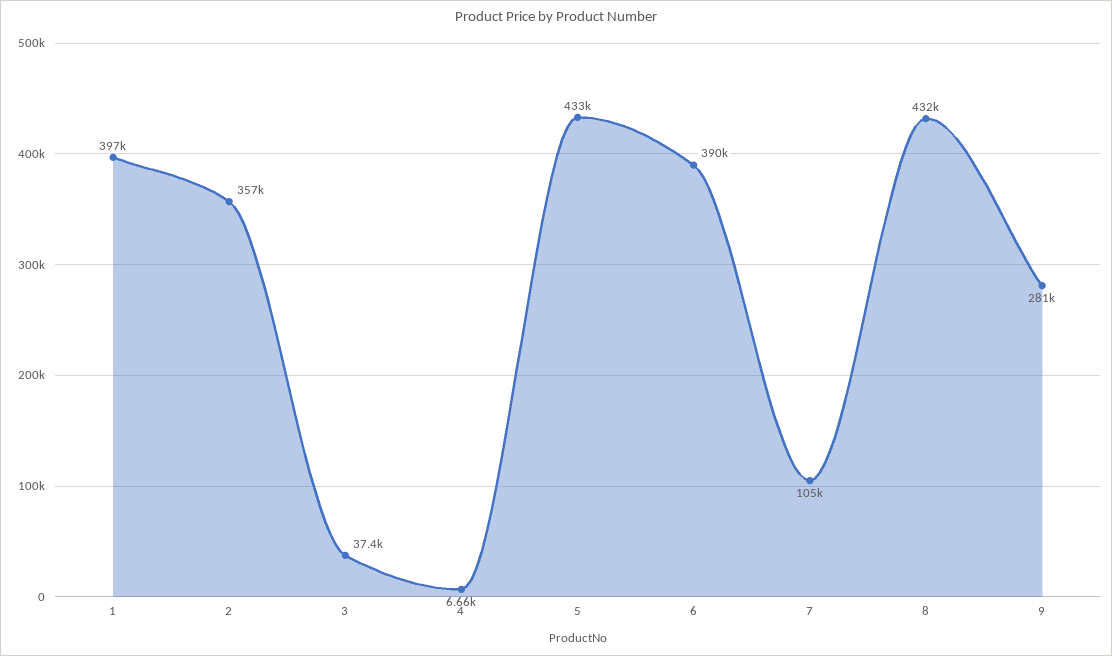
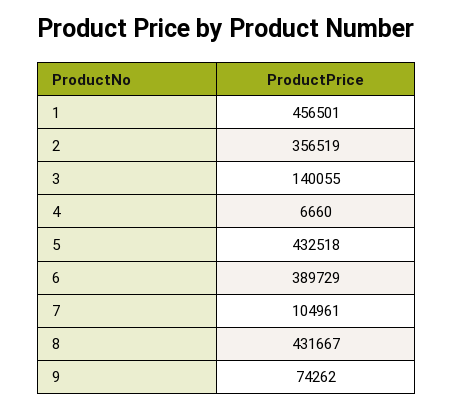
1: 397000 -> 456501
3: 37400 -> 140055
9: 281000 -> 74262

